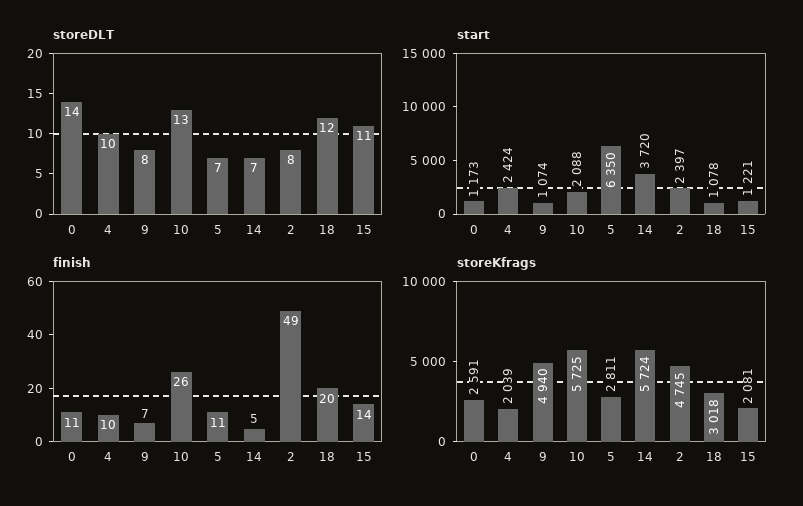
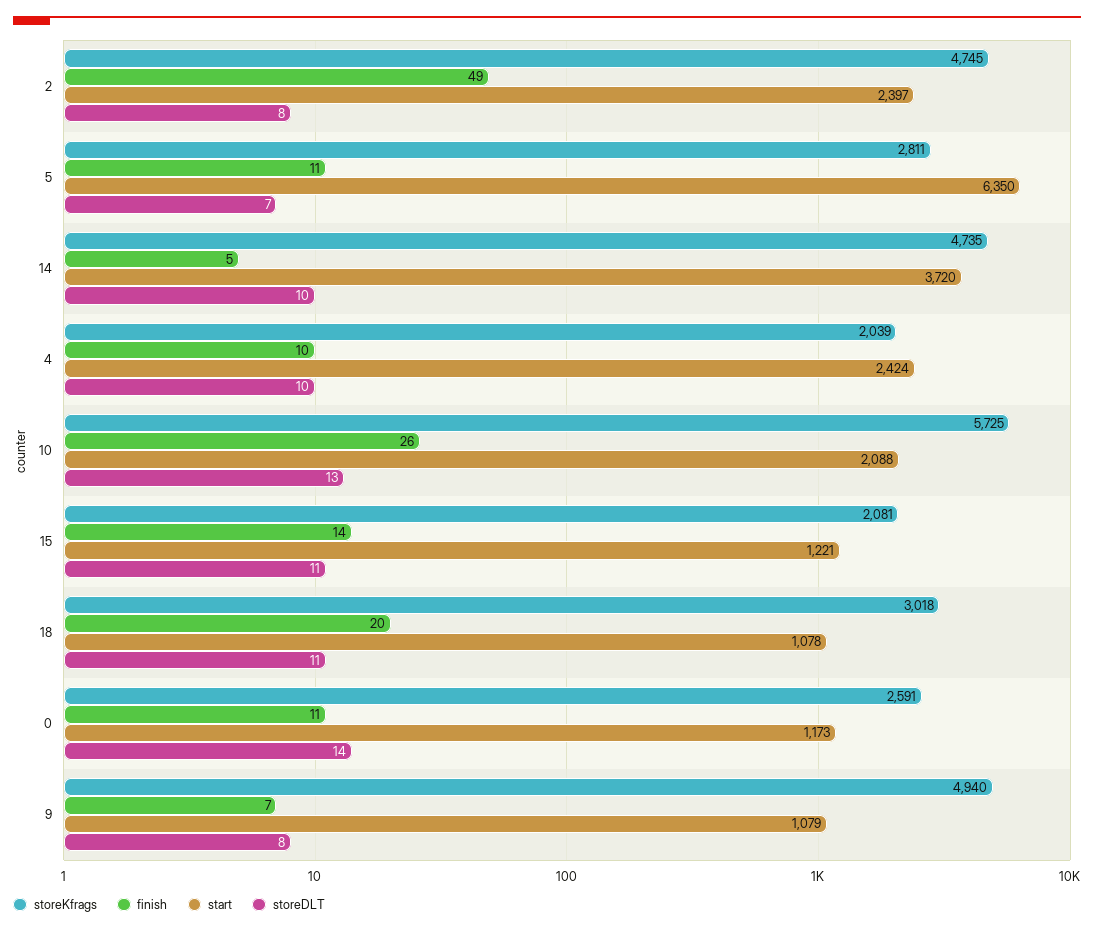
storeDLT, 14: 7 -> 10
storeDLT, 18: 12 -> 11
start, 9: 1074 -> 1079
storeKfrags, 14: 5724 -> 4735

